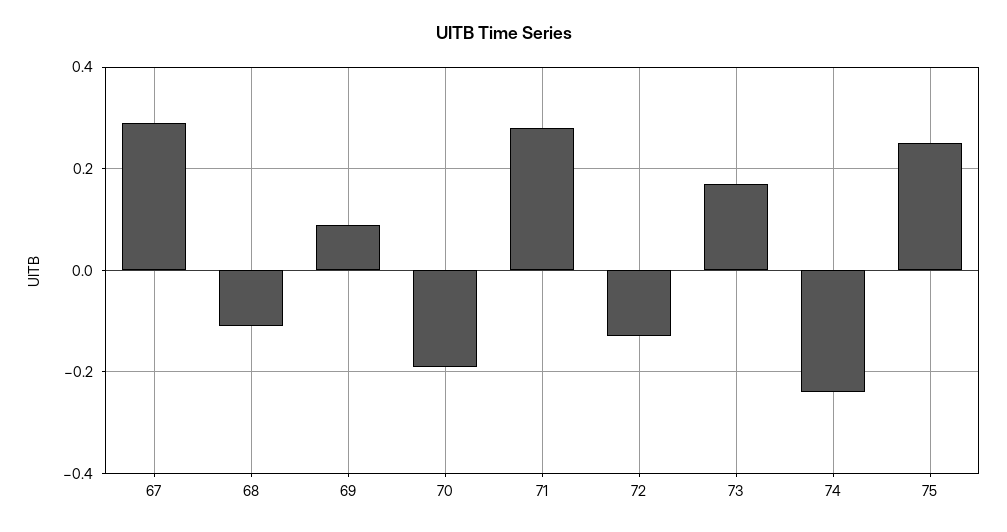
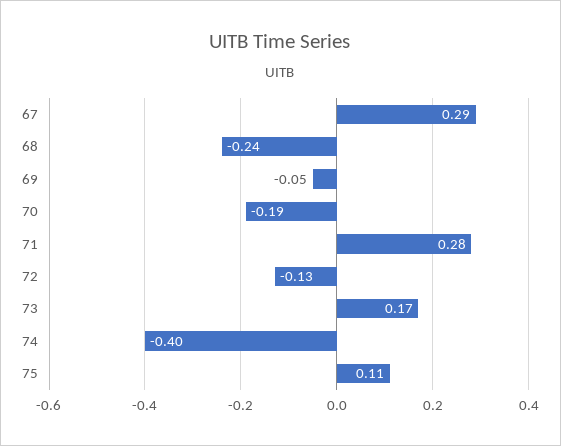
68: -0.1 -> -0.24
69: 0.1 -> -0.05
74: -0.25 -> -0.4
75: 0.25 -> 0.11

